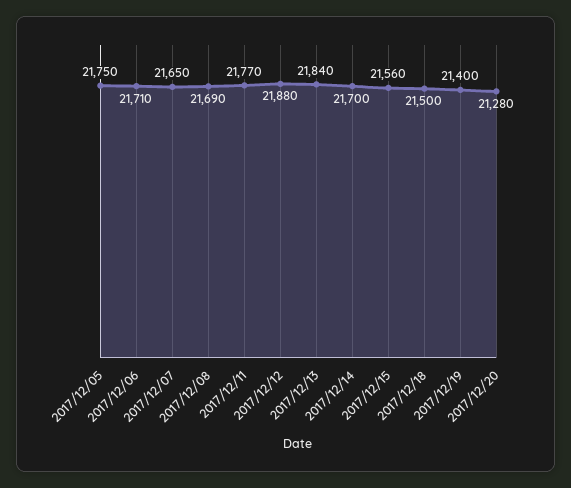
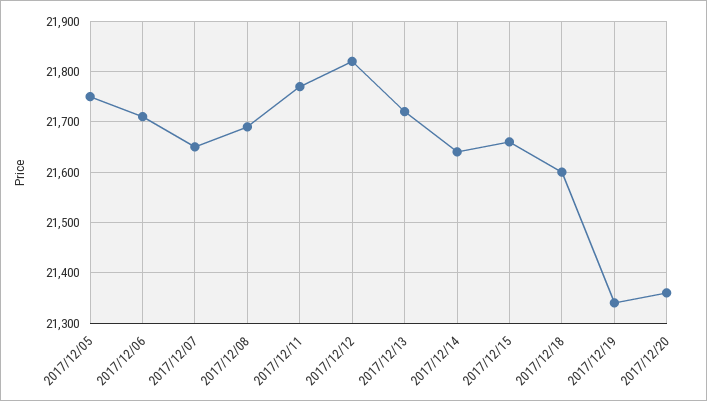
2017/12/12: 21880 -> 21820
2017/12/13: 21840 -> 21720
2017/12/14: 21700 -> 21640
2017/12/15: 21560 -> 21660
2017/12/18: 21500 -> 21600
2017/12/19: 21400 -> 21340
2017/12/20: 21280 -> 21360

